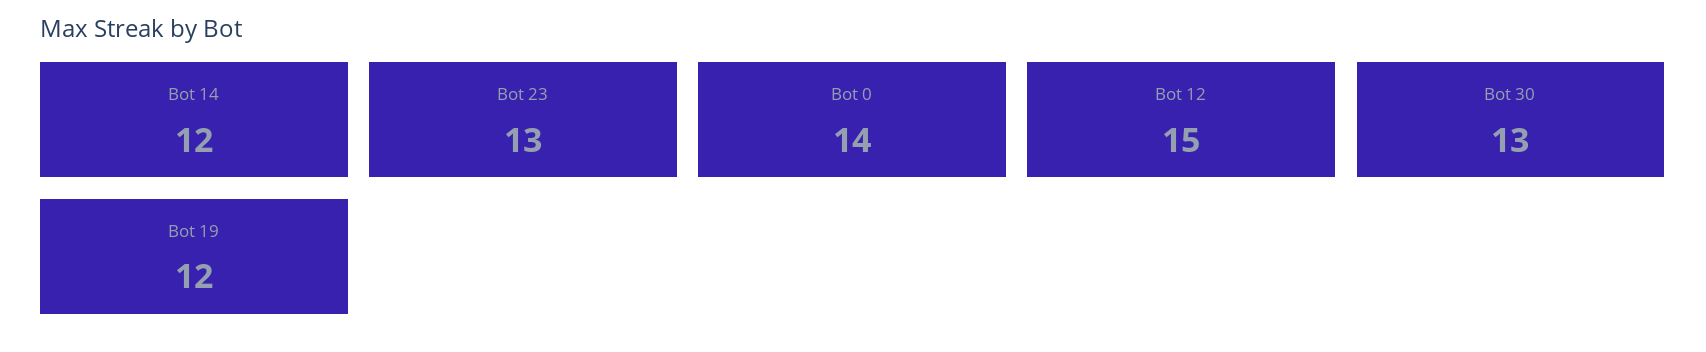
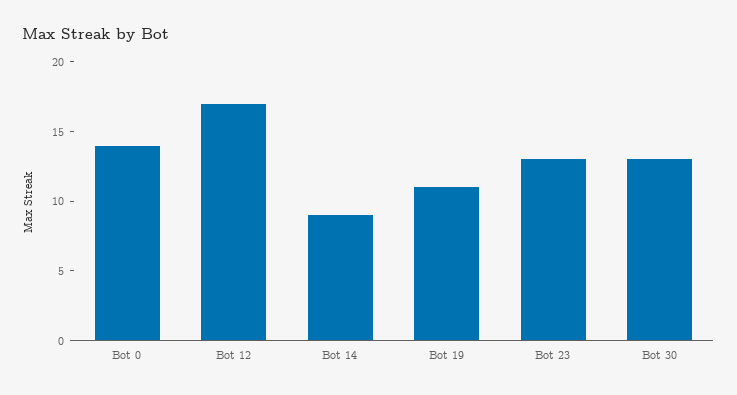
Bot 14: 12 -> 9
Bot 12: 15 -> 17
Bot 19: 12 -> 11

